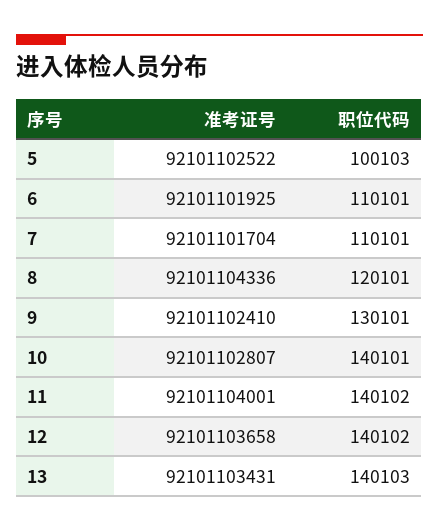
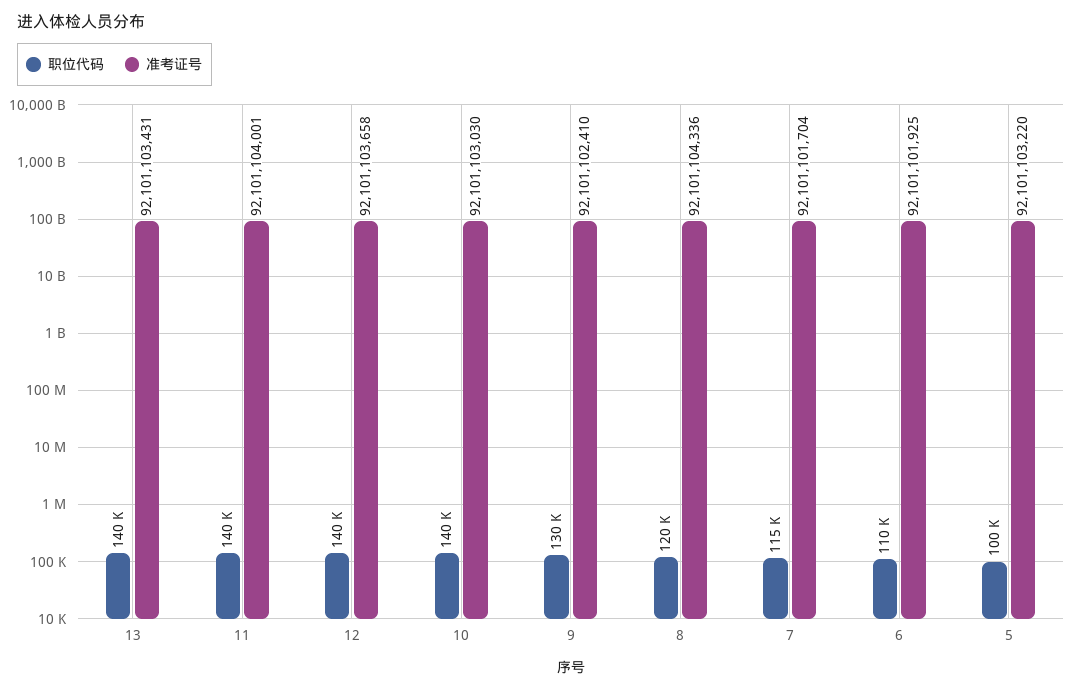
准考证号, 5: 92101102522 -> 92101103220
职位代码, 7: 110101 -> 115000
准考证号, 10: 92101102807 -> 92101103030

